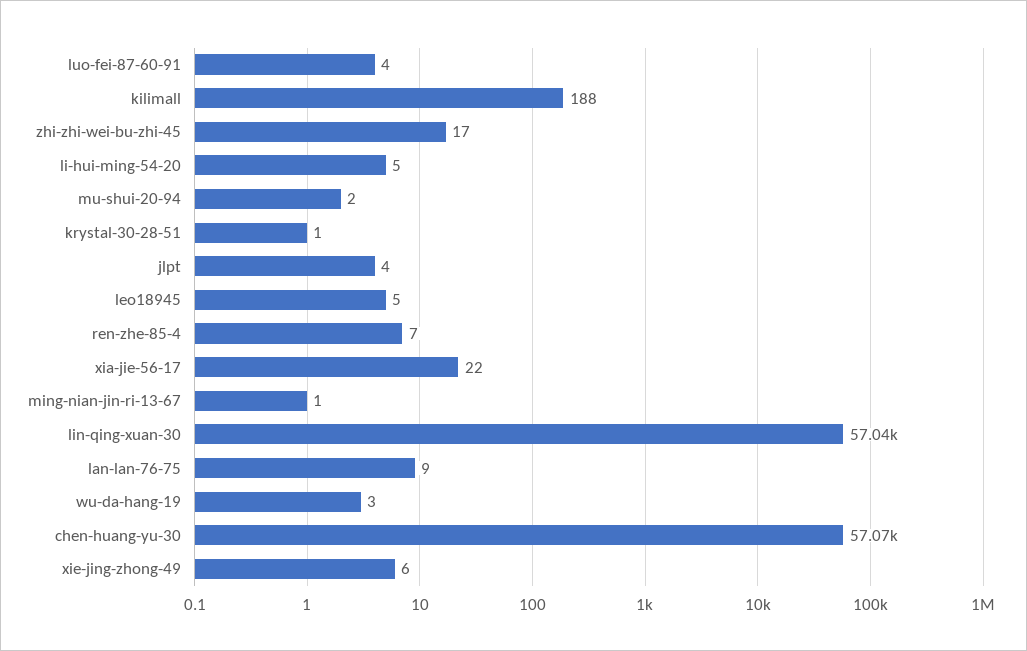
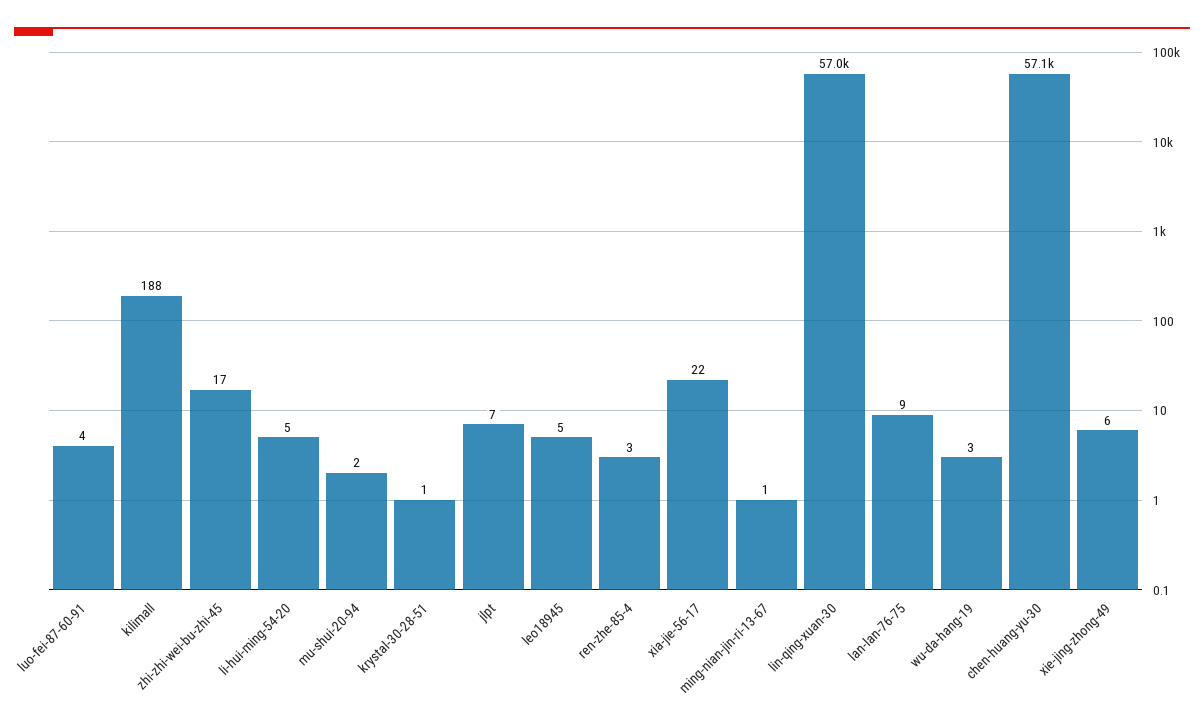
jlpt: 4 -> 7
ren-zhe-85-4: 7 -> 3

